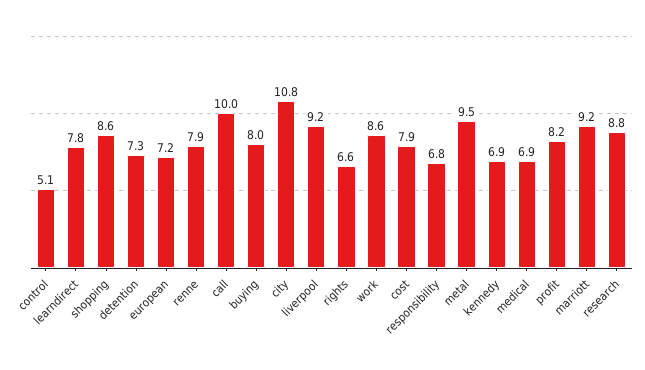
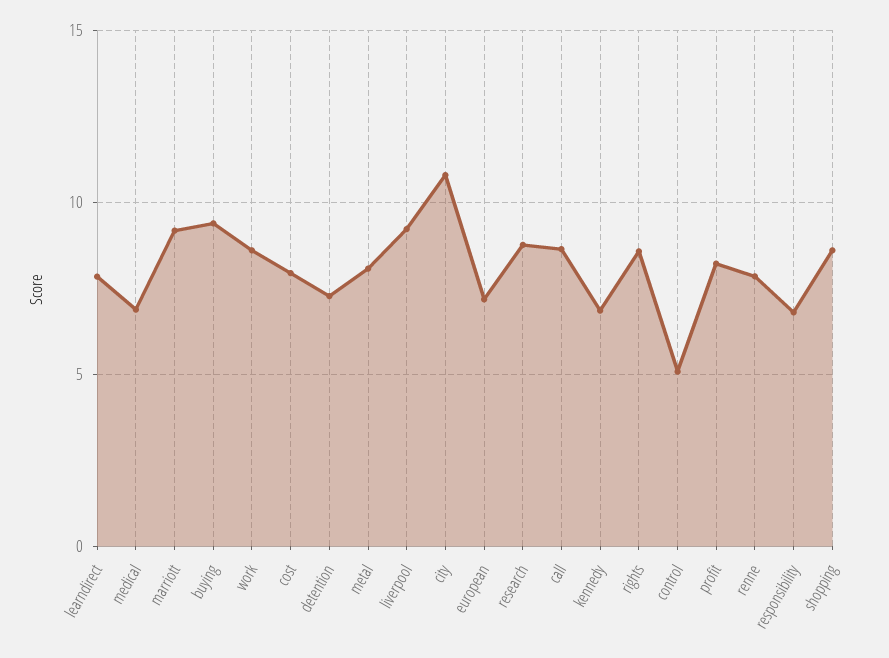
call: 10 -> 8.5
buying: 8 -> 9.5
rights: 6.6 -> 8.5
metal: 9.5 -> 8

